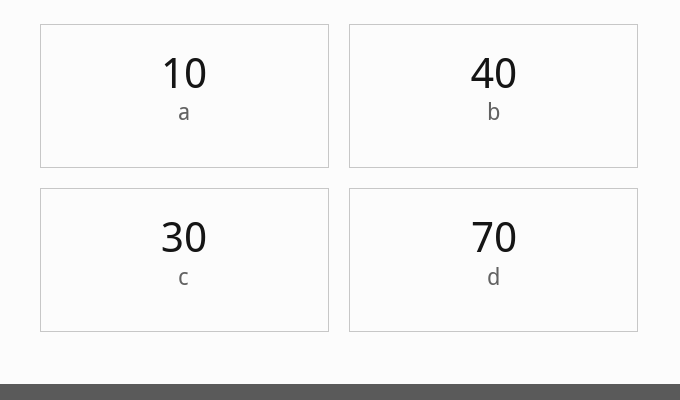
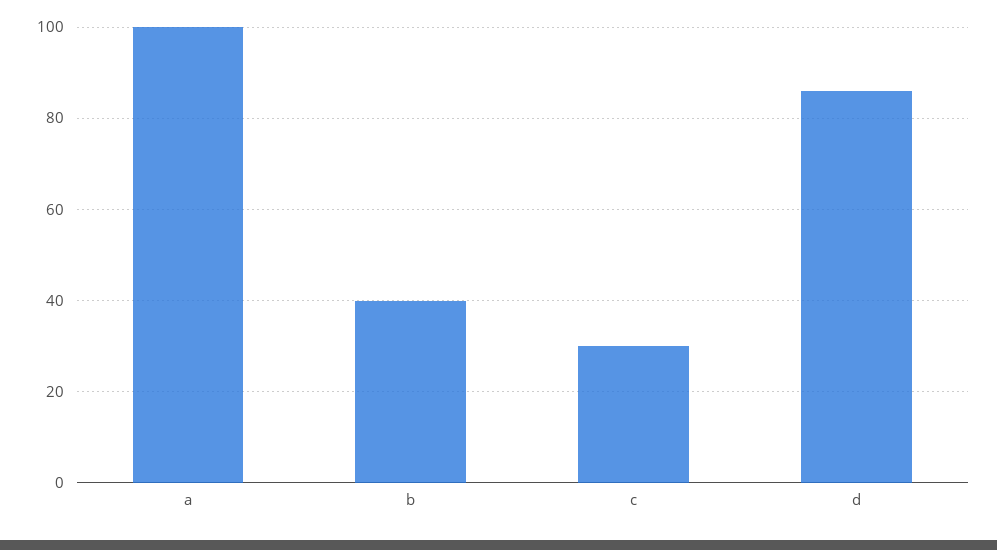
a: 10 -> 100
d: 70 -> 85

